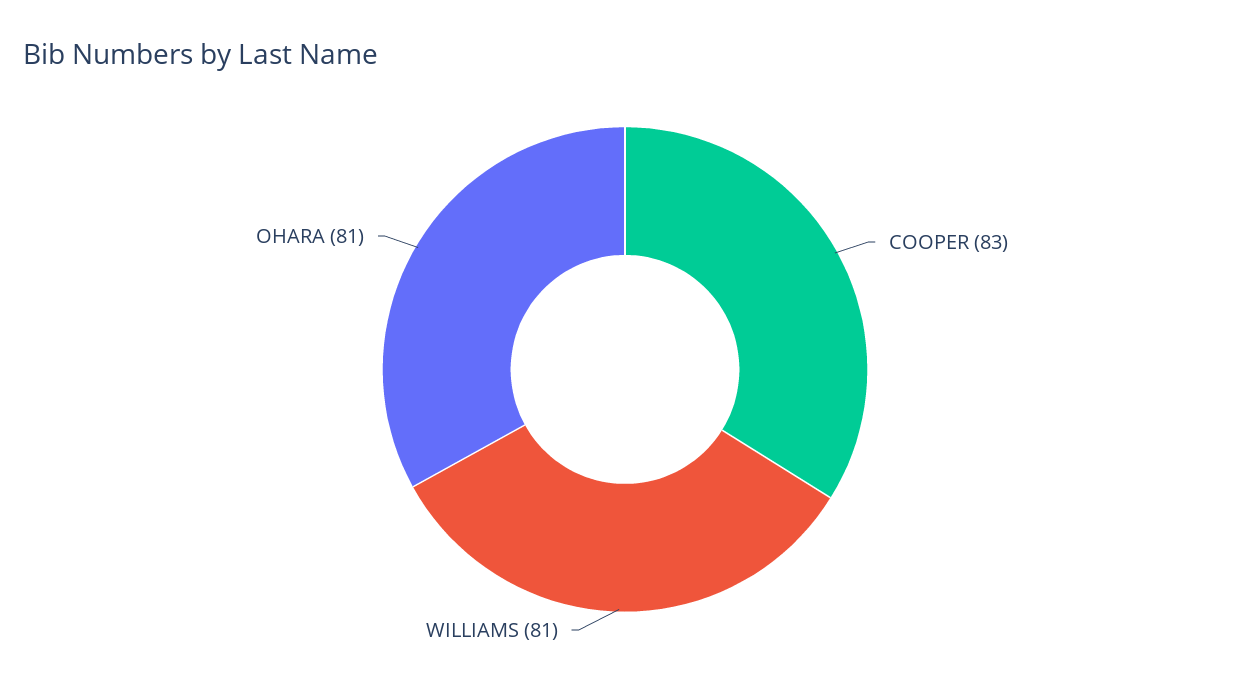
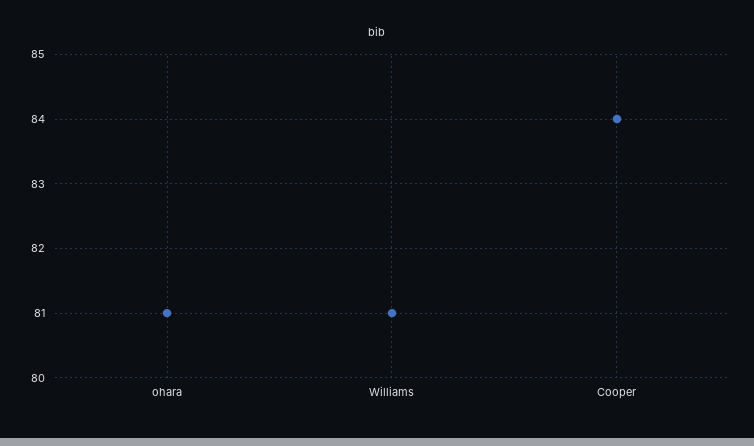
COOPER: 83 -> 84

